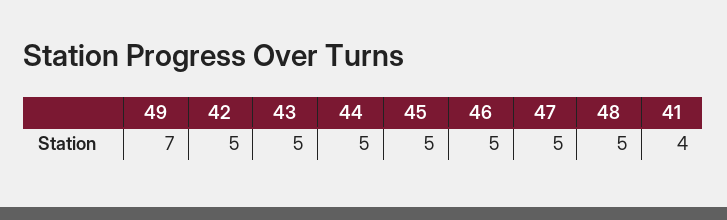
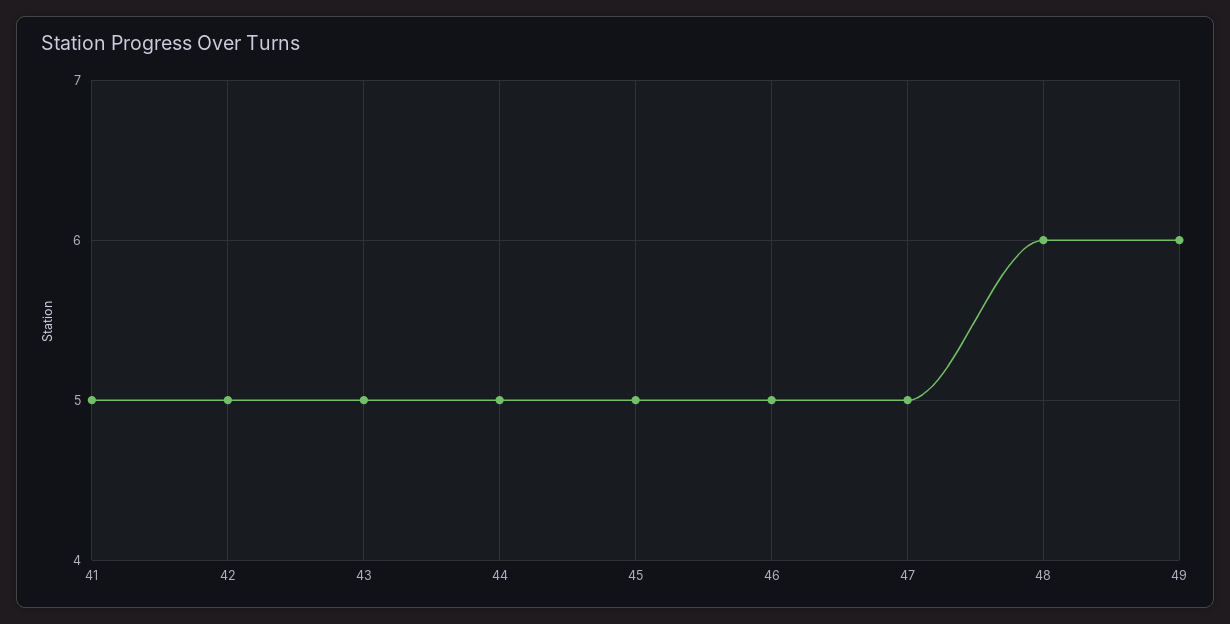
49: 7 -> 6
48: 5 -> 6
41: 4 -> 5

